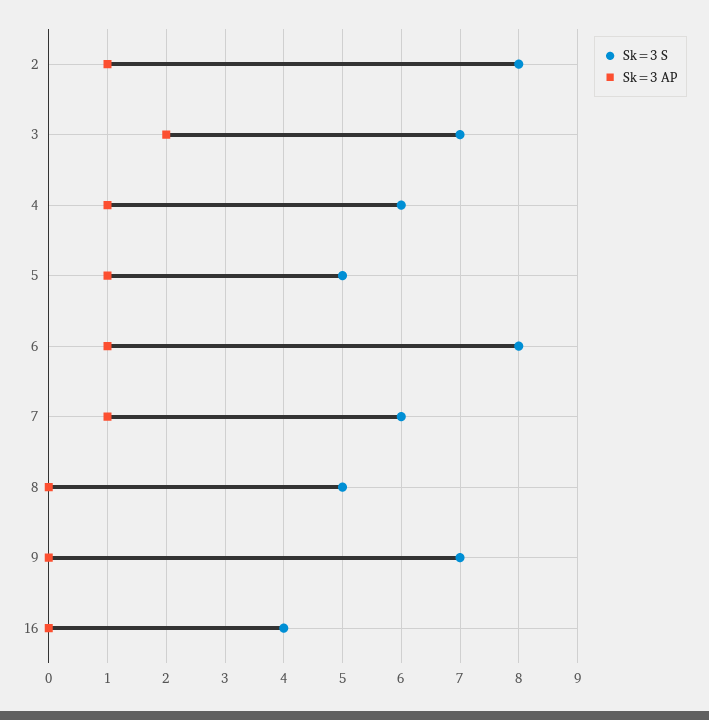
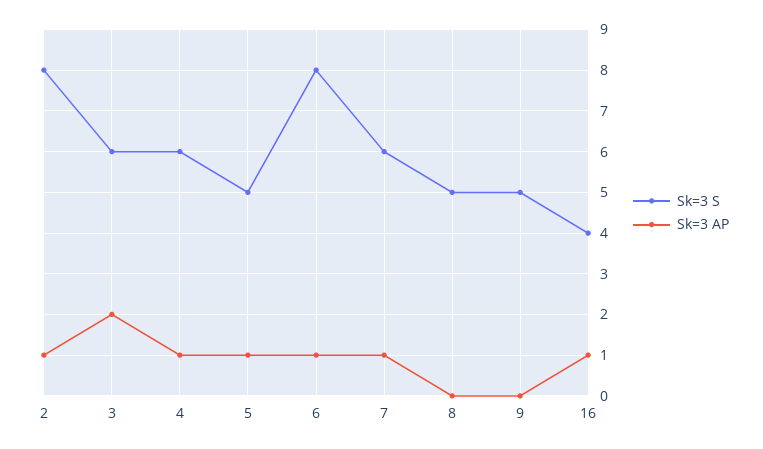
Sk=3 S, 3: 7 -> 6
Sk=3 S, 9: 7 -> 5
Sk=3 AP, 16: 0 -> 1

